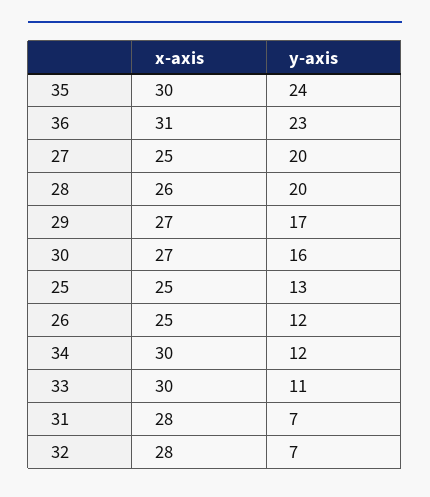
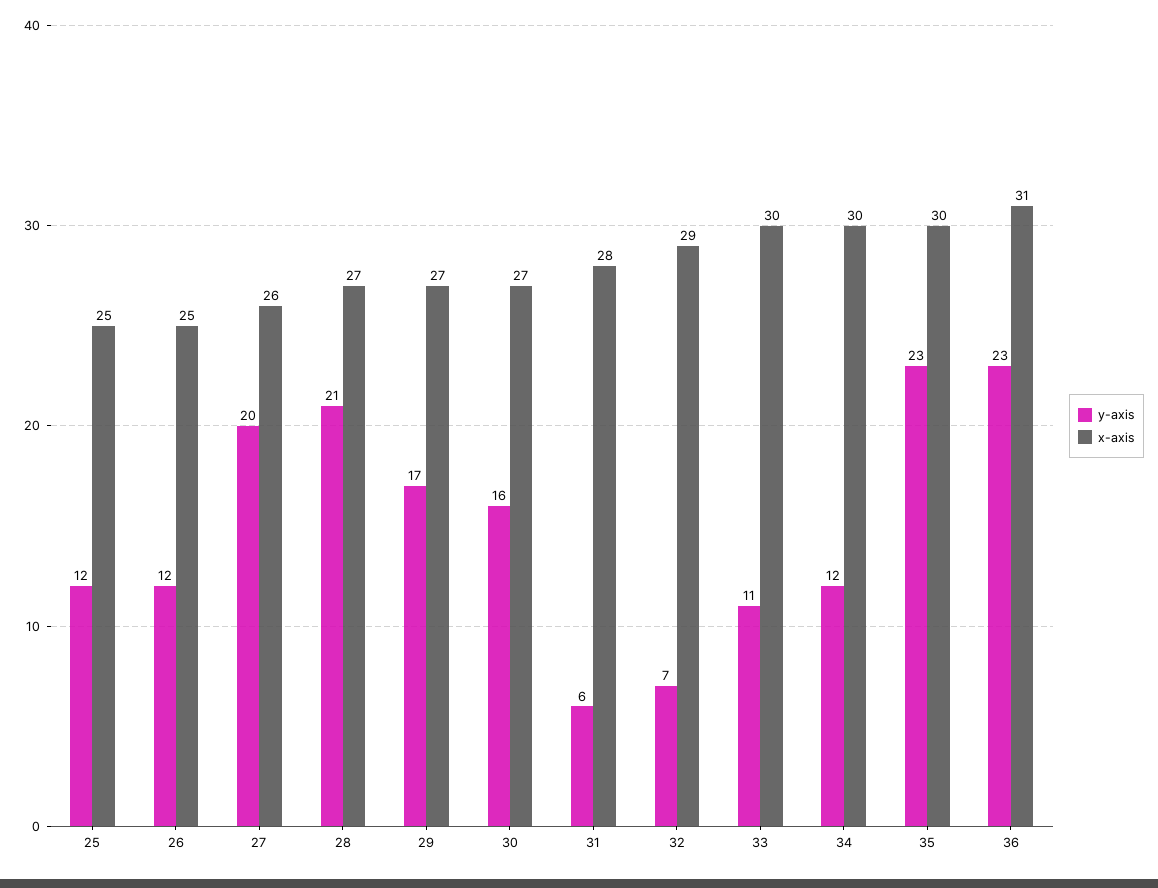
y-axis, 35: 24 -> 23
x-axis, 27: 25 -> 26
x-axis, 28: 26 -> 27
y-axis, 28: 20 -> 21
y-axis, 25: 13 -> 12
y-axis, 31: 7 -> 6
x-axis, 32: 28 -> 29

